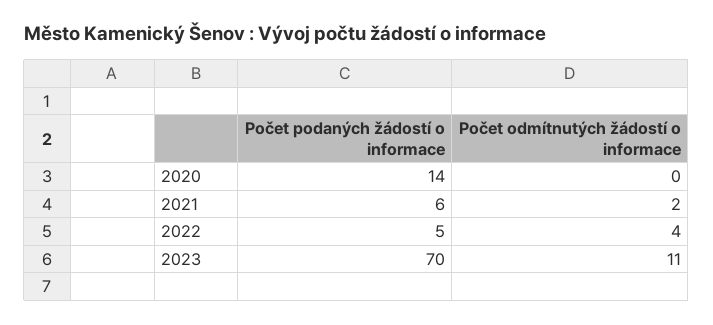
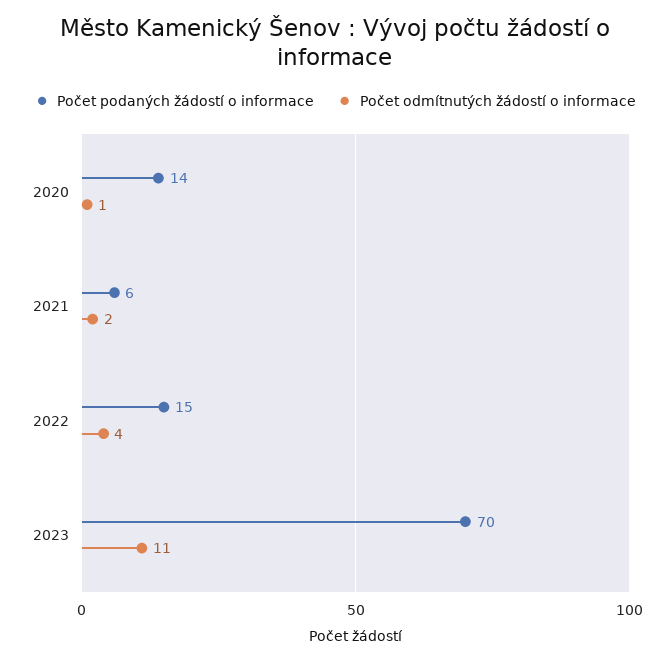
Počet odmítnutých žádostí o informace, 2020: 0 -> 1
Počet podaných žádostí o informace, 2022: 5 -> 15

